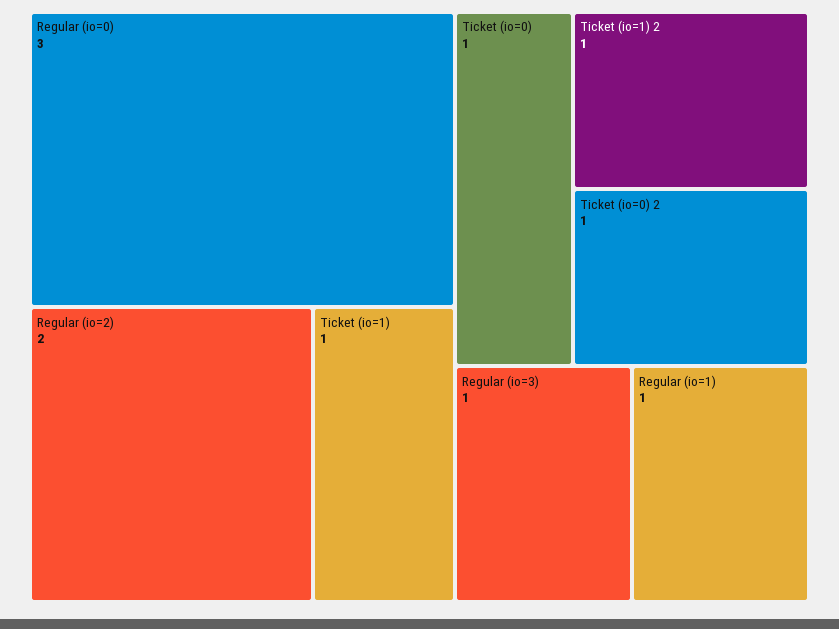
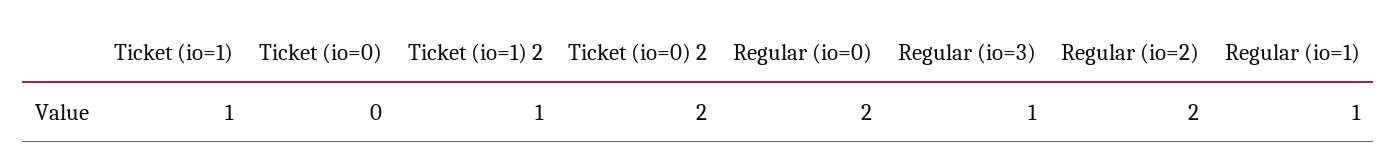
Regular (io=0): 3 -> 2
Ticket (io=0): 1 -> 0
Ticket (io=0) 2: 1 -> 2

